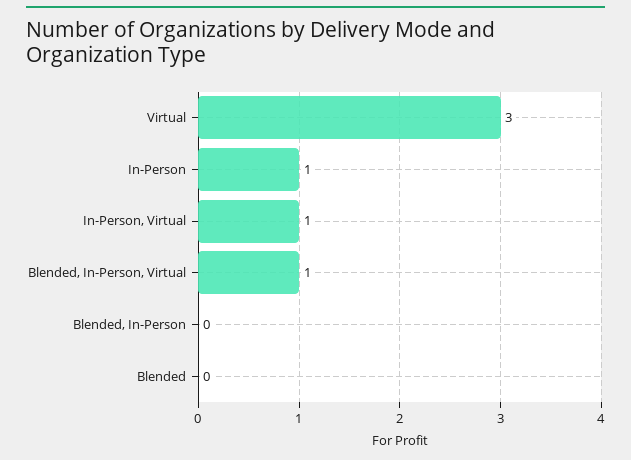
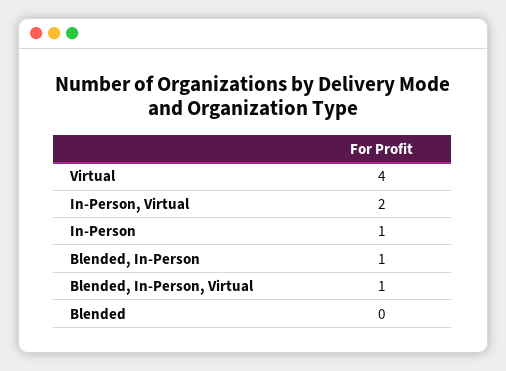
Virtual: 3 -> 4
In-Person, Virtual: 1 -> 2
Blended, In-Person: 0 -> 1

